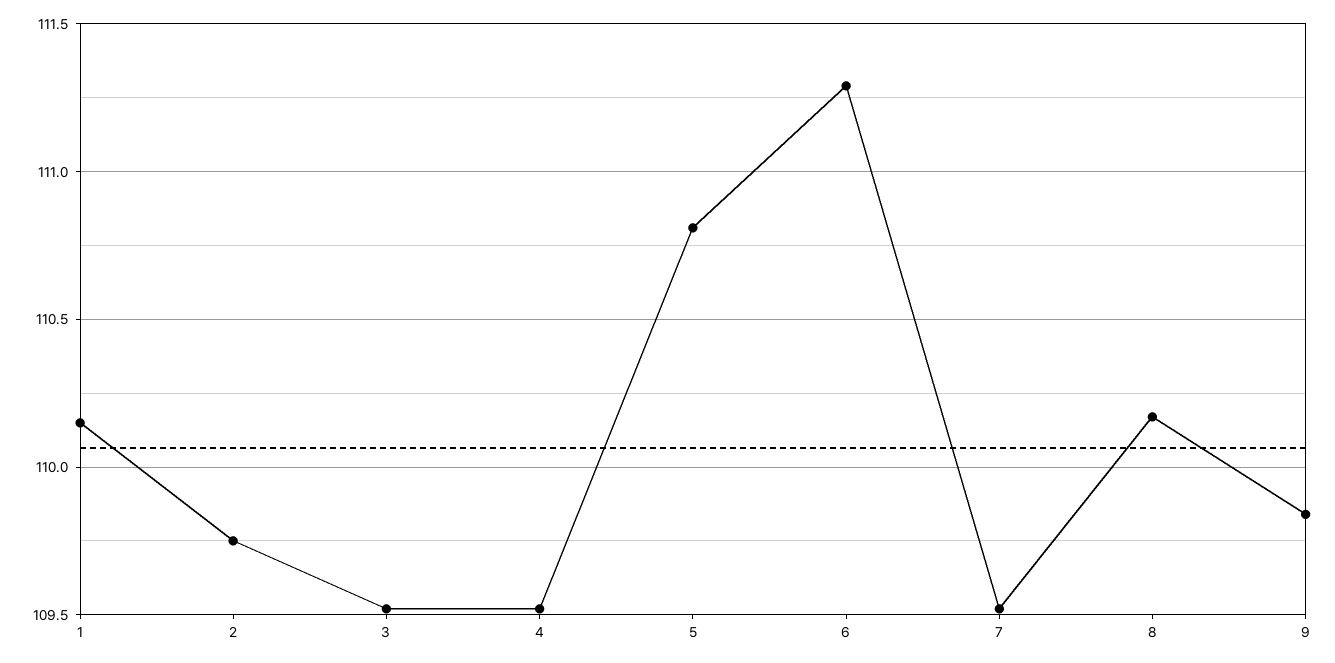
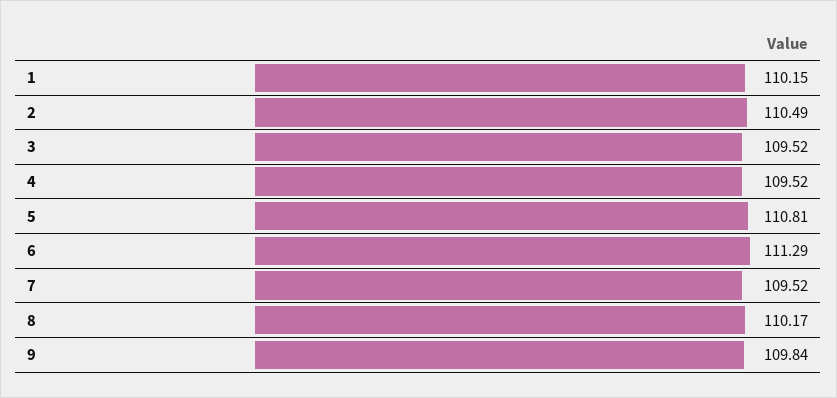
2: 109.75 -> 110.49

